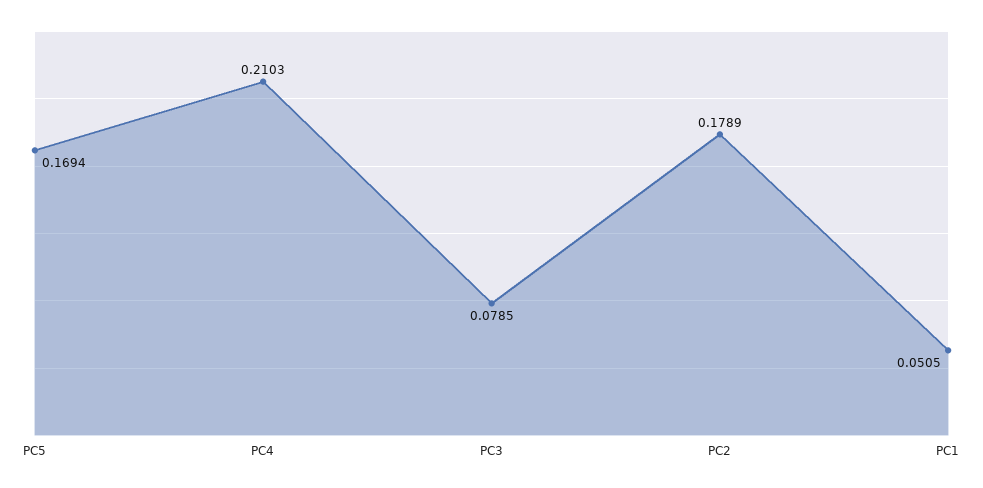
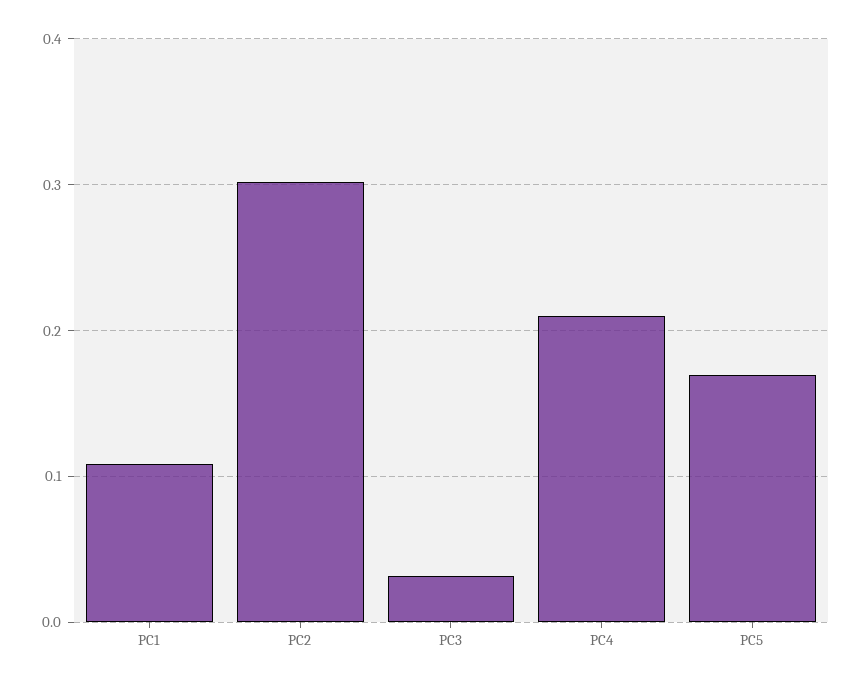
PC3: 0.0785 -> 0.03
PC2: 0.1789 -> 0.3
PC1: 0.0505 -> 0.11

